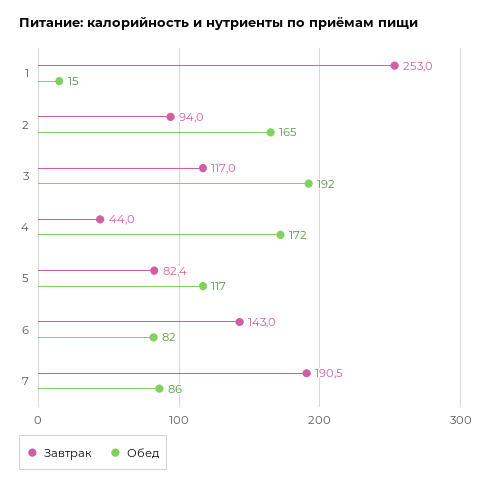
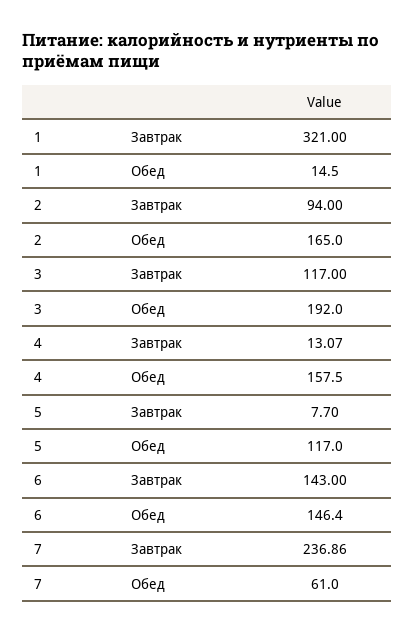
Завтрак, 1: 253 -> 321
Завтрак, 4: 44 -> 13.07
Обед, 4: 172 -> 157.5
Завтрак, 5: 82.4 -> 7.7
Обед, 6: 82 -> 146.4
Завтрак, 7: 190.5 -> 236.86
Обед, 7: 86 -> 61

